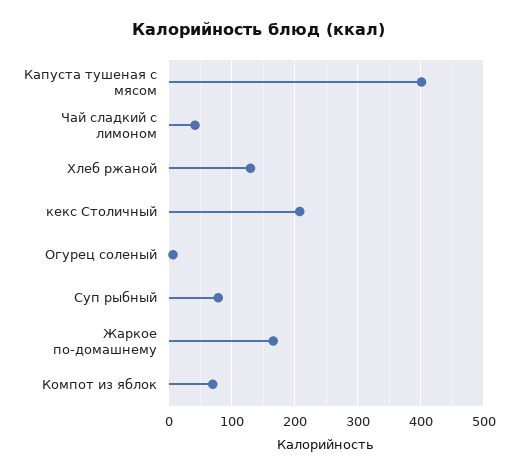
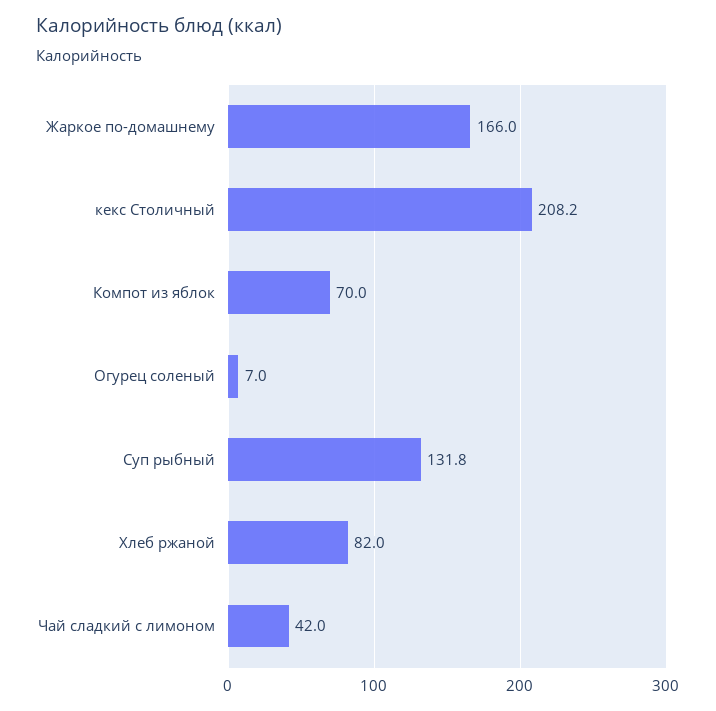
Капуста тушеная с мясом: 400 -> none
Хлеб ржаной: 130 -> 82
Суп рыбный: 80 -> 131.8

